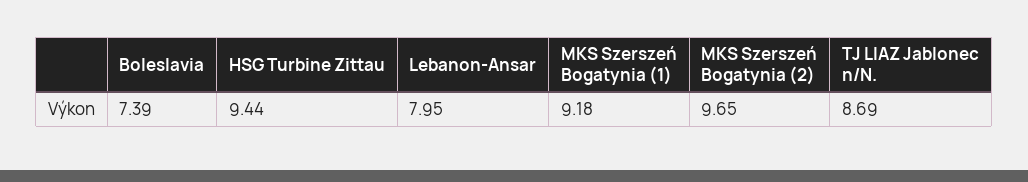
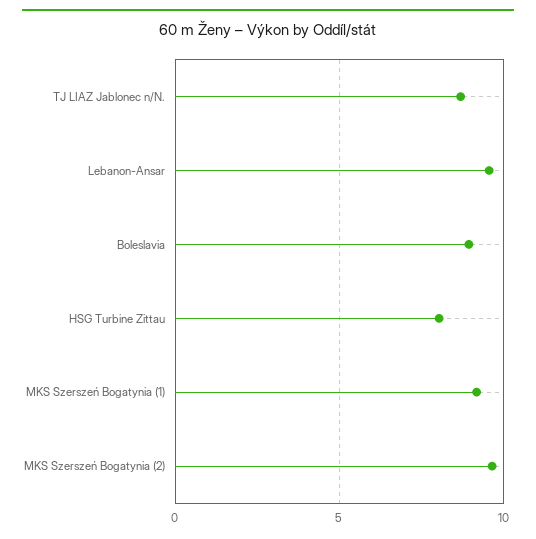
Boleslavia: 7.39 -> 9
HSG Turbine Zittau: 9.44 -> 8
Lebanon-Ansar: 7.95 -> 9.5

